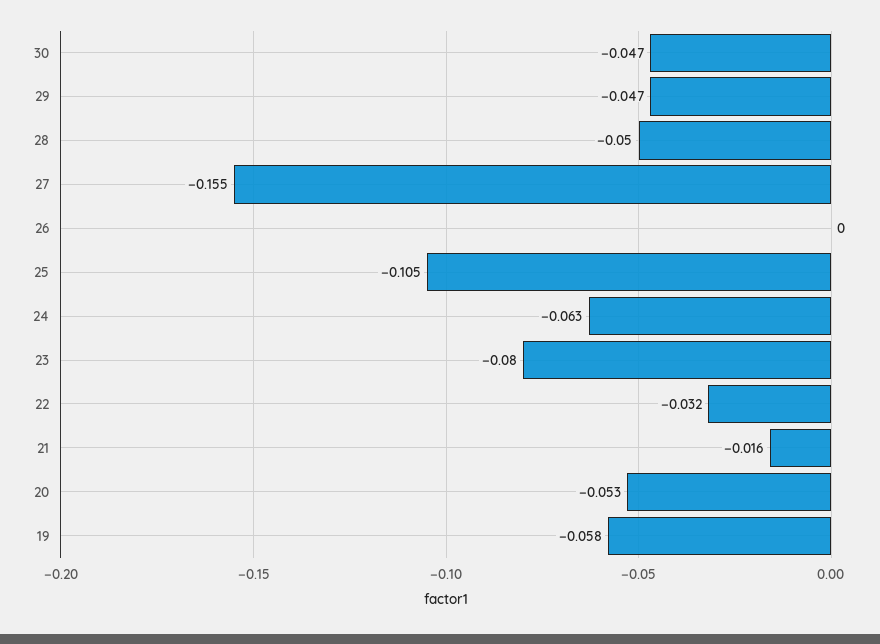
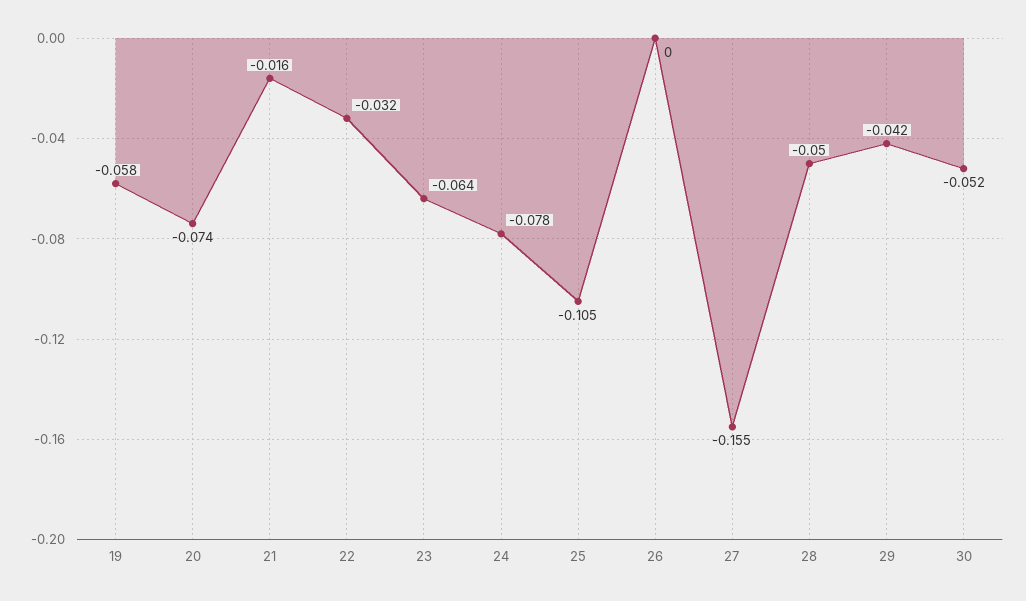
30: -0.047 -> -0.052
29: -0.047 -> -0.042
24: -0.063 -> -0.078
23: -0.08 -> -0.064
20: -0.053 -> -0.074

